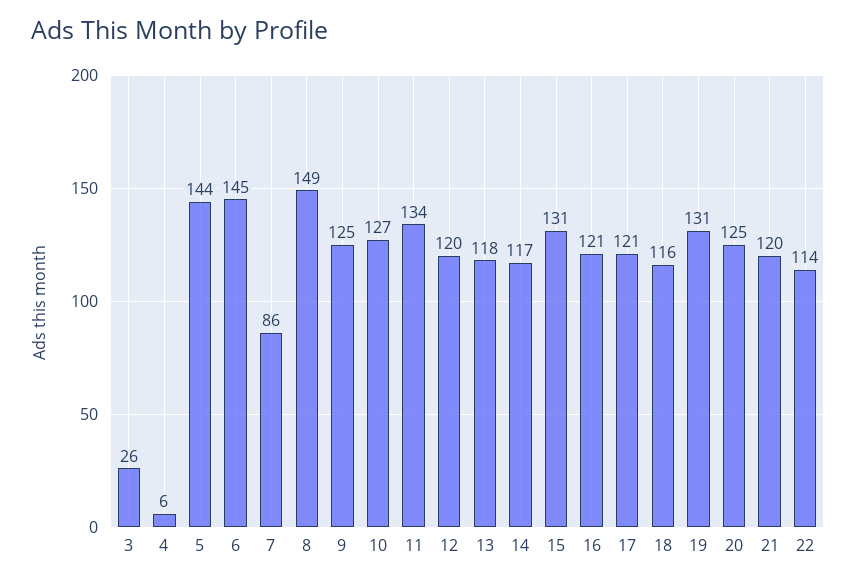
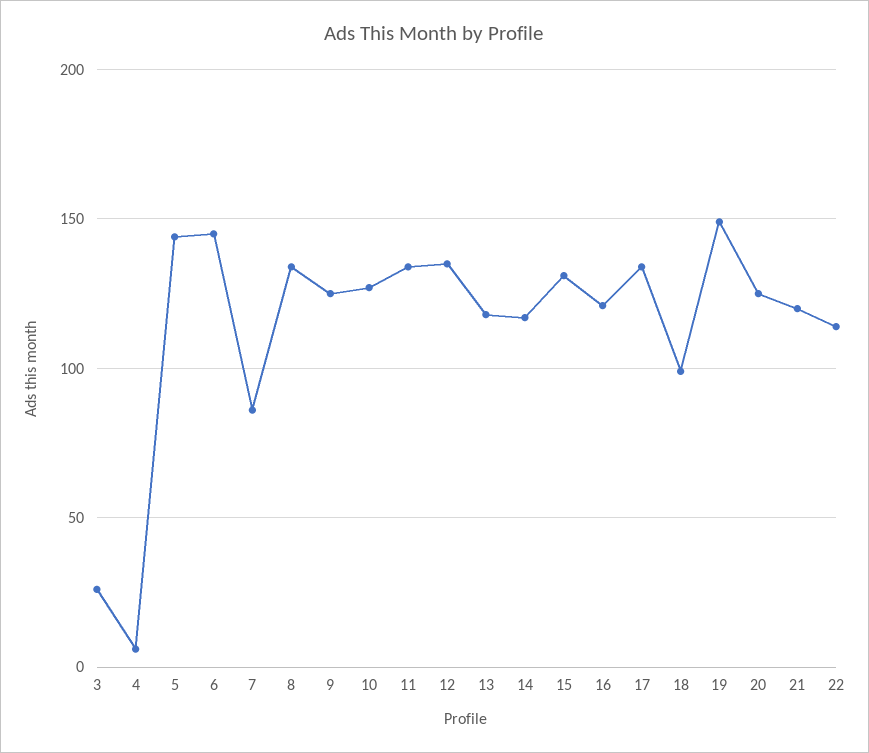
8: 149 -> 135
12: 120 -> 135
17: 121 -> 135
18: 116 -> 100
19: 131 -> 150

